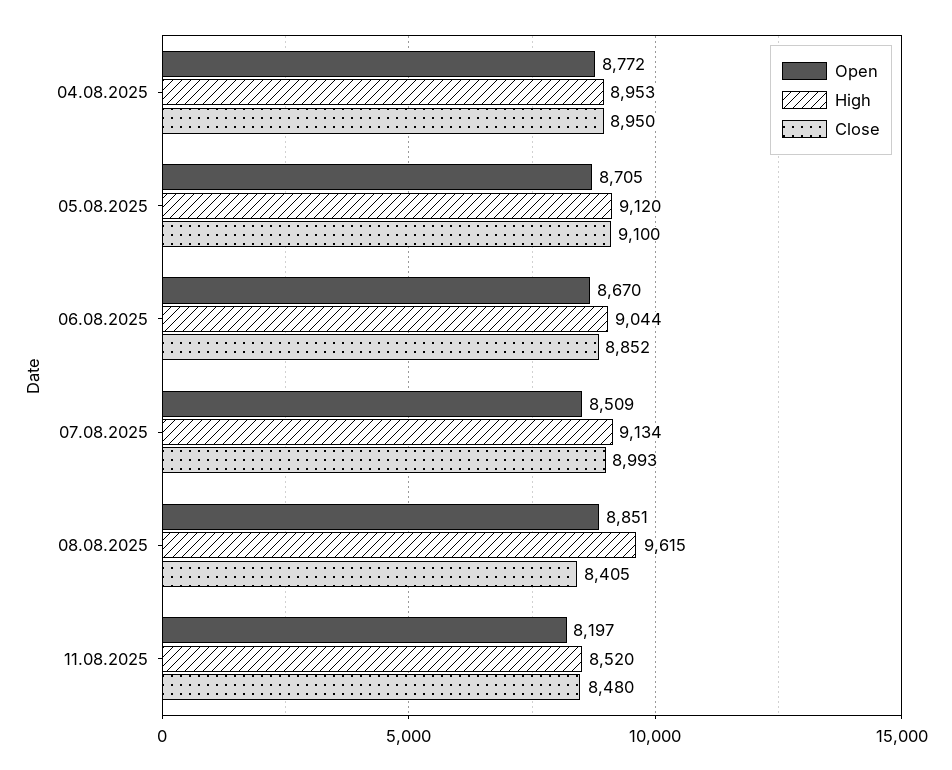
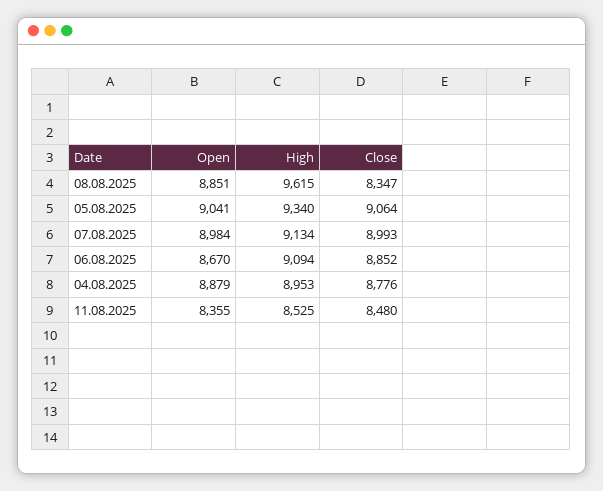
Open, 04.08.2025: 8772 -> 8879
Close, 04.08.2025: 8950 -> 8776
Open, 05.08.2025: 8705 -> 9041
High, 05.08.2025: 9120 -> 9340
Close, 05.08.2025: 9100 -> 9064
High, 06.08.2025: 9044 -> 9094
Open, 07.08.2025: 8509 -> 8984
Close, 08.08.2025: 8405 -> 8347
Open, 11.08.2025: 8197 -> 8355
High, 11.08.2025: 8520 -> 8525

